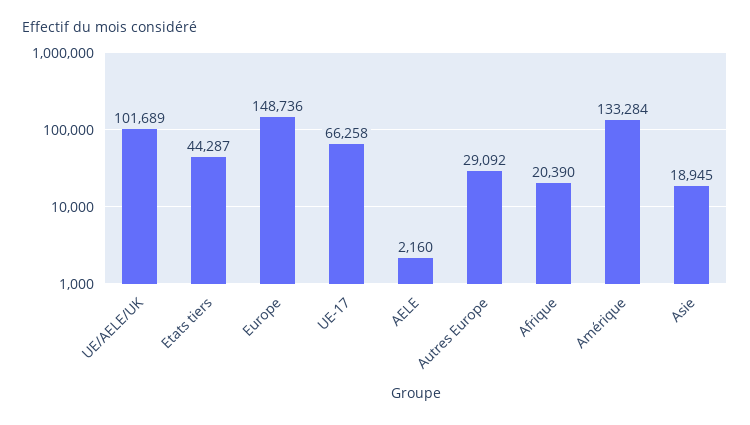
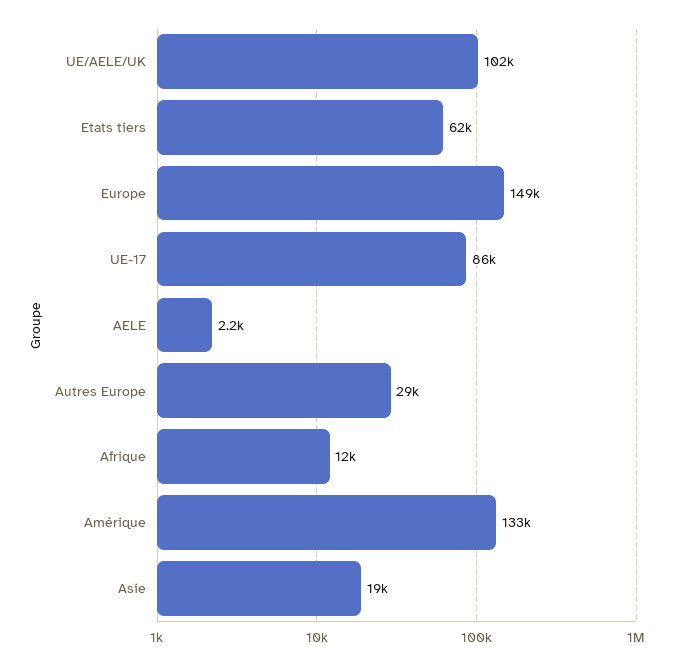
Etats tiers: 44287 -> 62000
UE-17: 66258 -> 86000
Afrique: 20390 -> 12000

